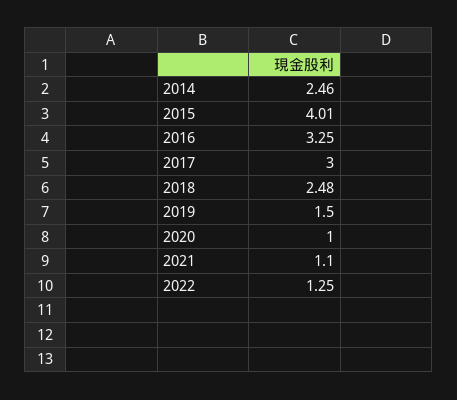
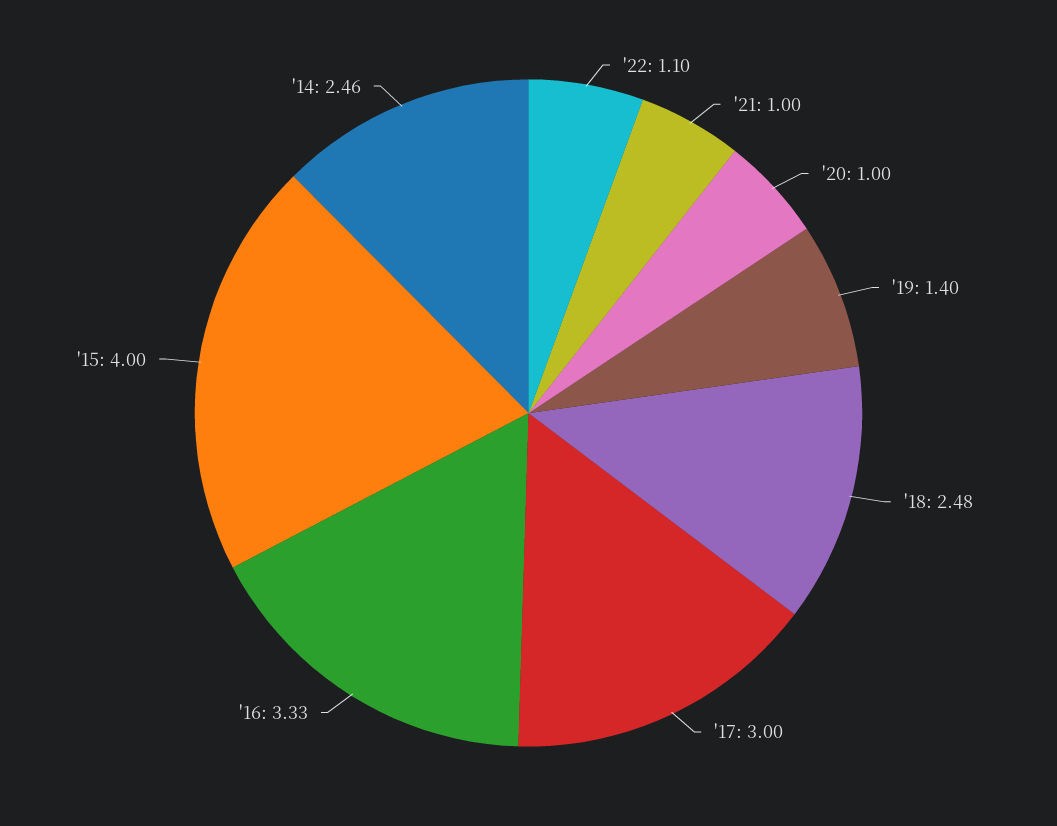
2015: 4.01 -> 4
2016: 3.25 -> 3.33
2019: 1.5 -> 1.4
2021: 1.1 -> 1
2022: 1.25 -> 1.1

